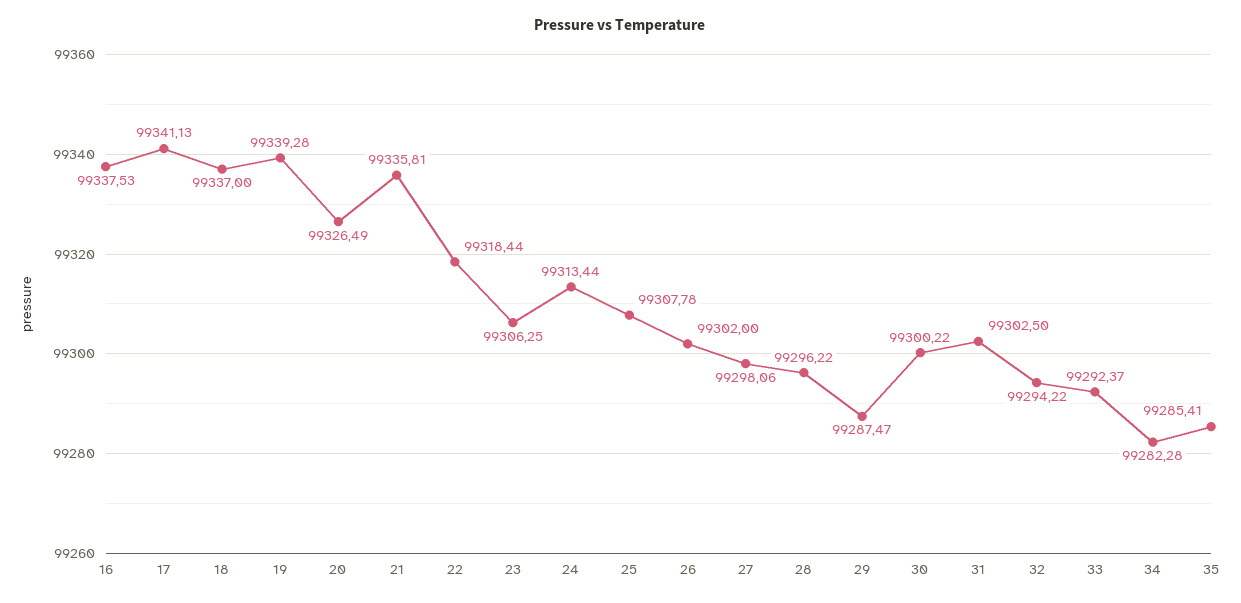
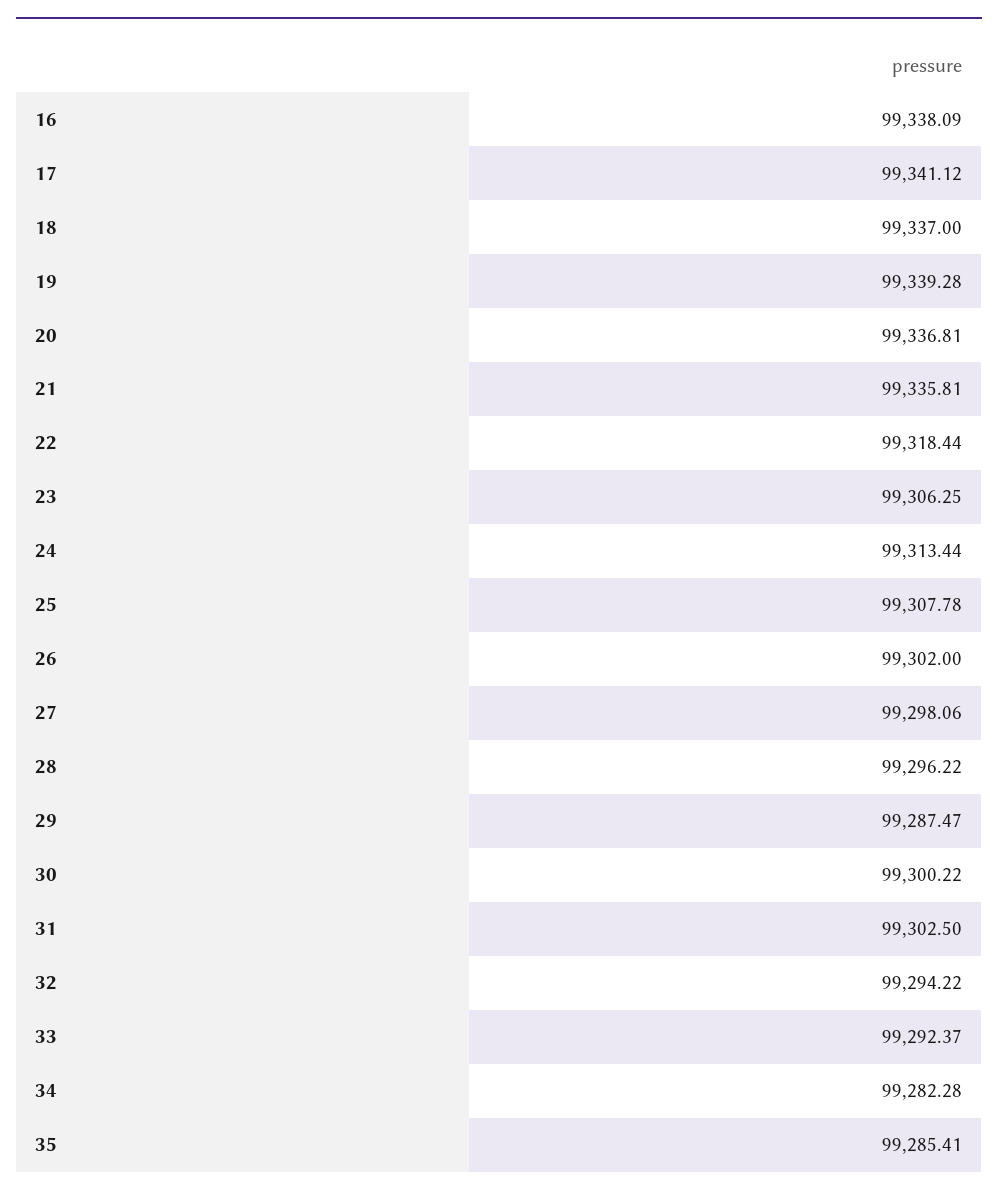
16: 99337.53 -> 99338.09
17: 99341.13 -> 99341.12
20: 99326.49 -> 99336.81

